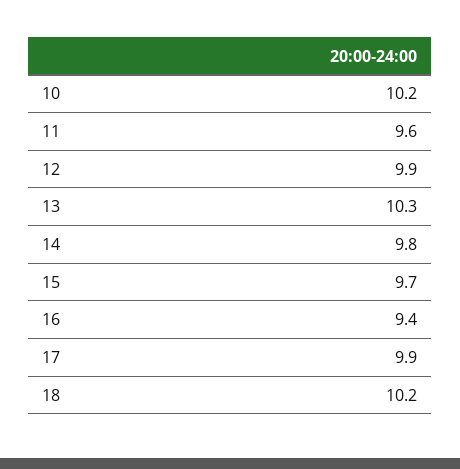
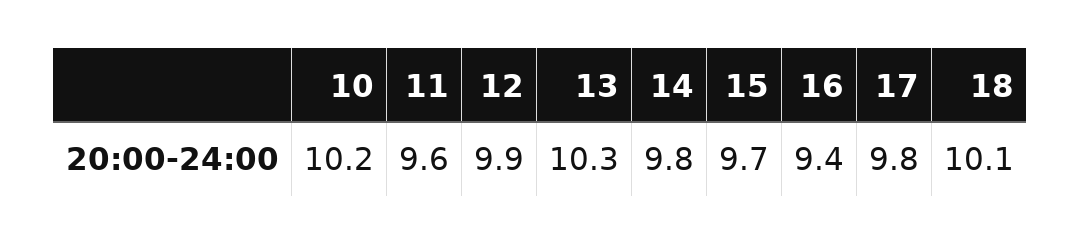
17: 9.9 -> 9.8
18: 10.2 -> 10.1

